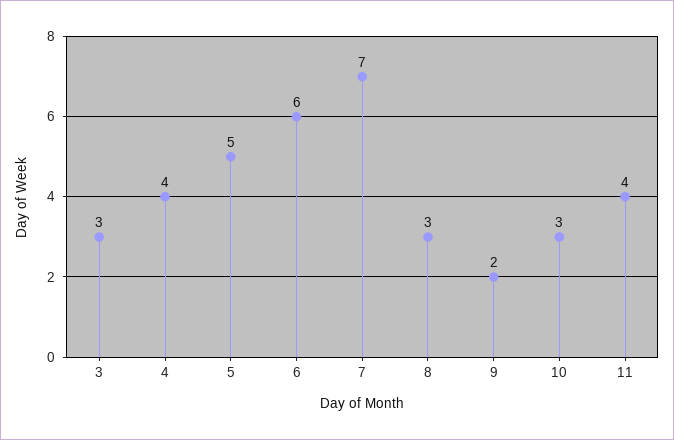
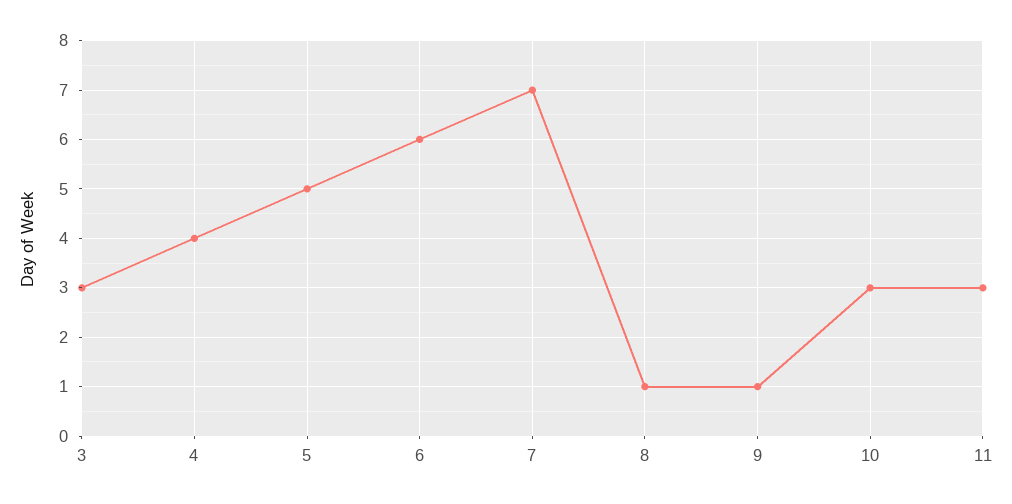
8: 3 -> 1
9: 2 -> 1
11: 4 -> 3

